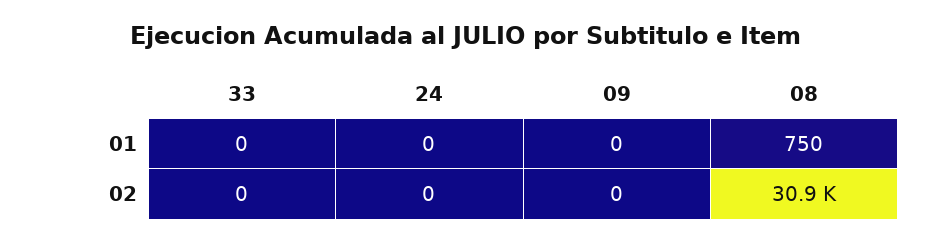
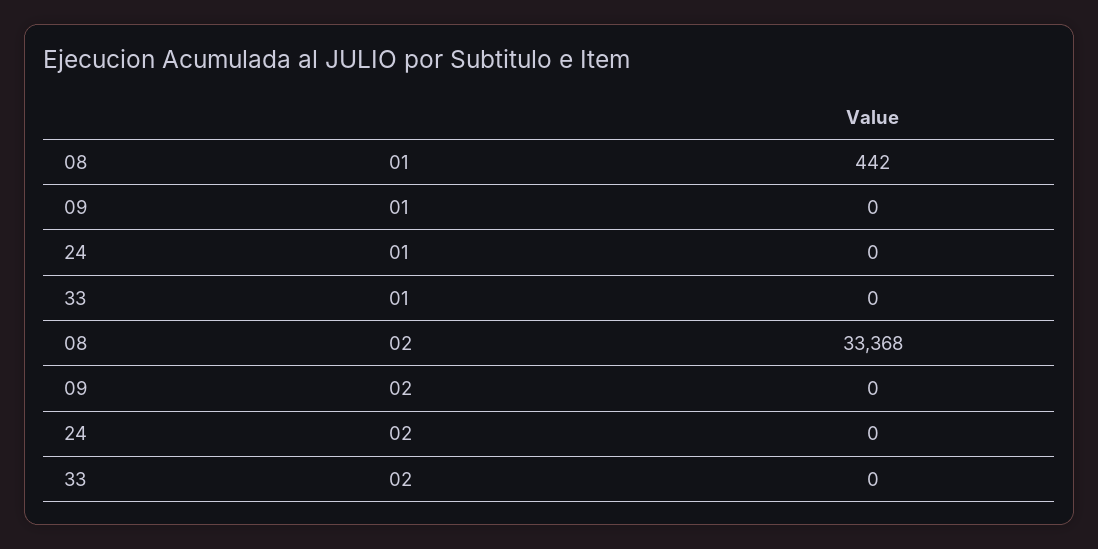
08, 01: 750 -> 442
08, 02: 30900 -> 33368

